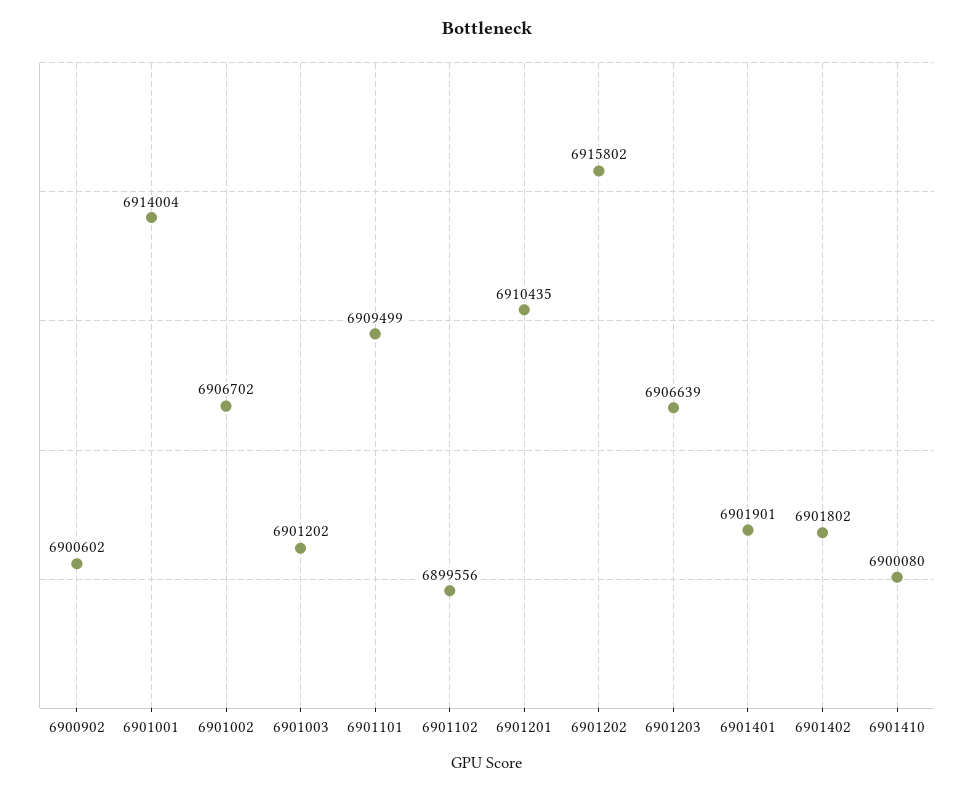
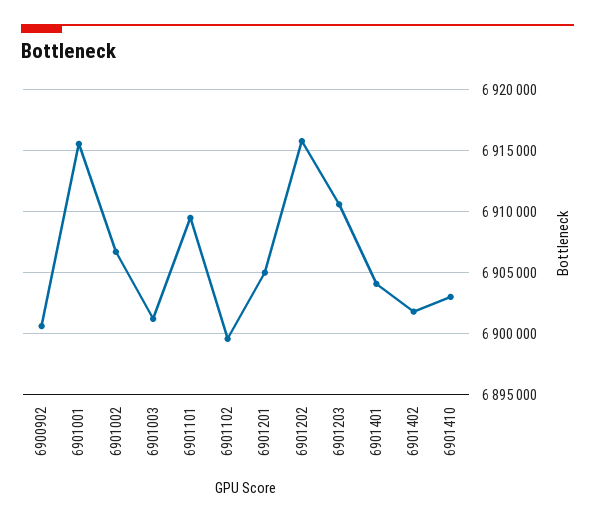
6901001: 6914004 -> 6915500
6901201: 6910435 -> 6905000
6901203: 6906639 -> 6910500
6901401: 6901901 -> 6904000
6901410: 6900080 -> 6903000

